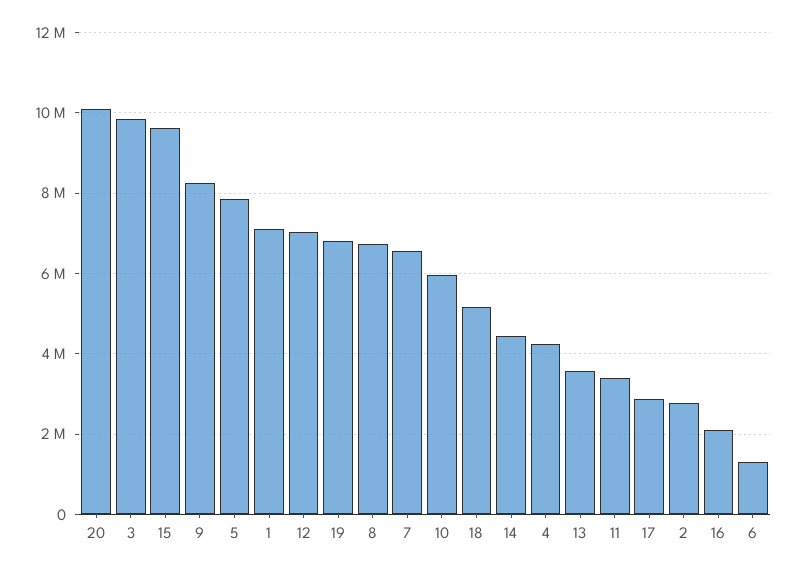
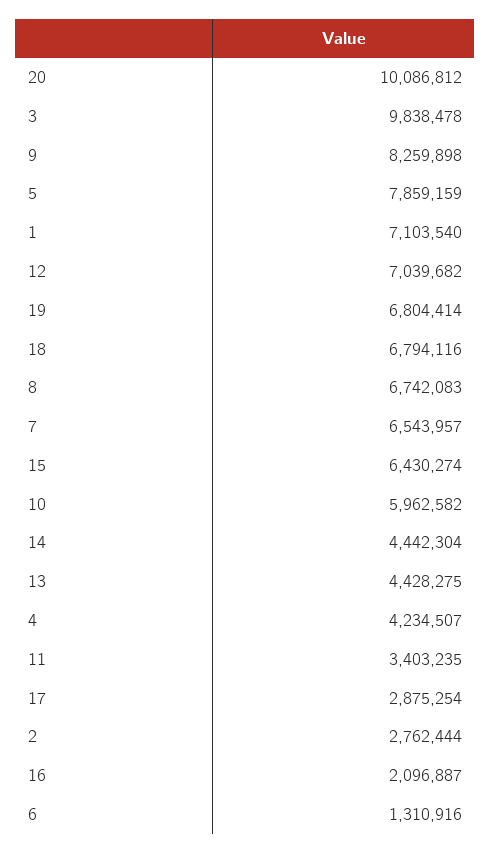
15: 9600000 -> 6430274
18: 5200000 -> 6794116
13: 3600000 -> 4428275

